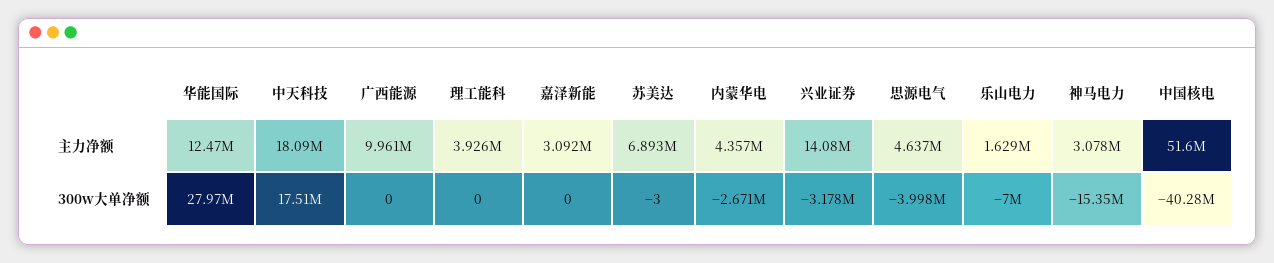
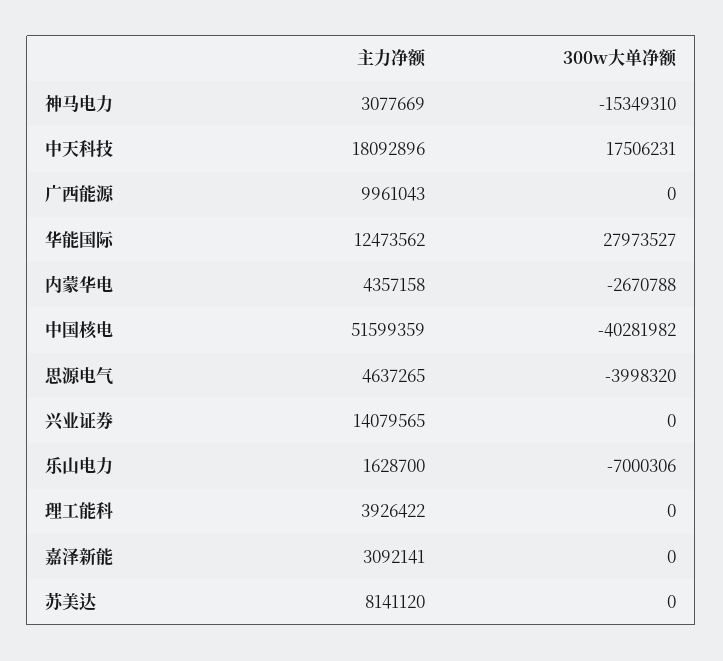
苏美达, 主力净额: 6893000 -> 8141120
苏美达, 300w大单净额: -3 -> 0
兴业证券, 300w大单净额: -3178000 -> 0

